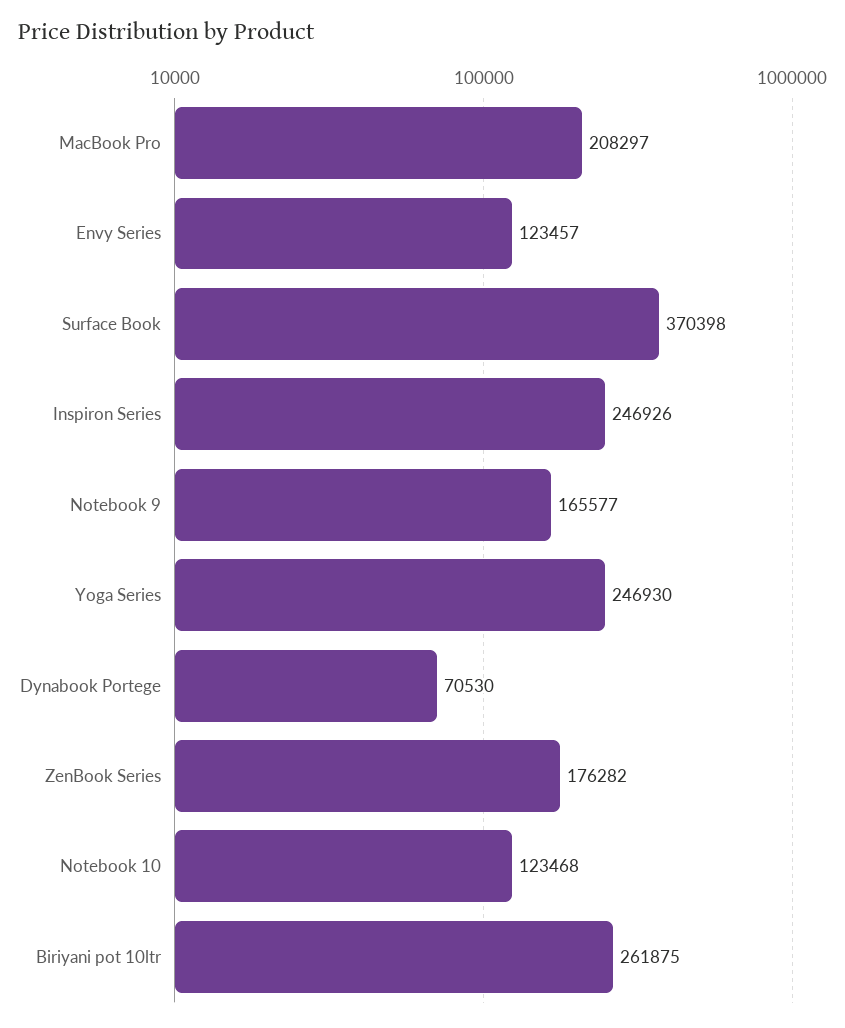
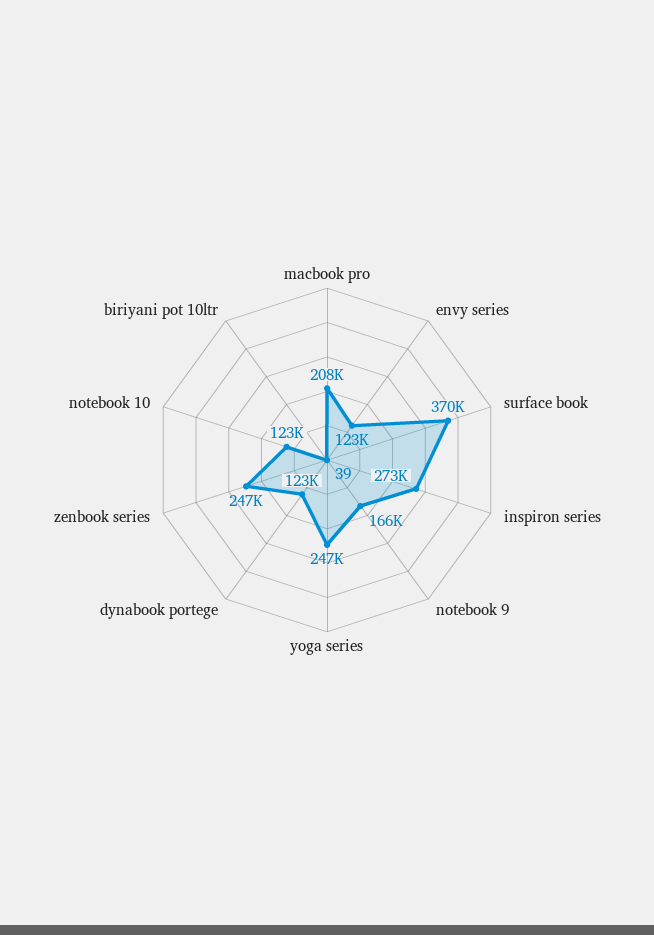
Inspiron Series: 246926 -> 273000
Dynabook Portege: 70530 -> 123000
ZenBook Series: 176282 -> 247000
Biriyani pot 10ltr: 261875 -> 39

